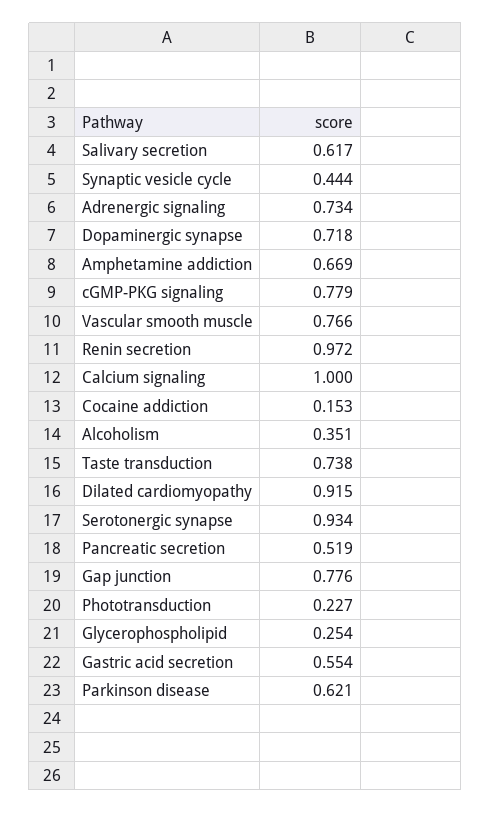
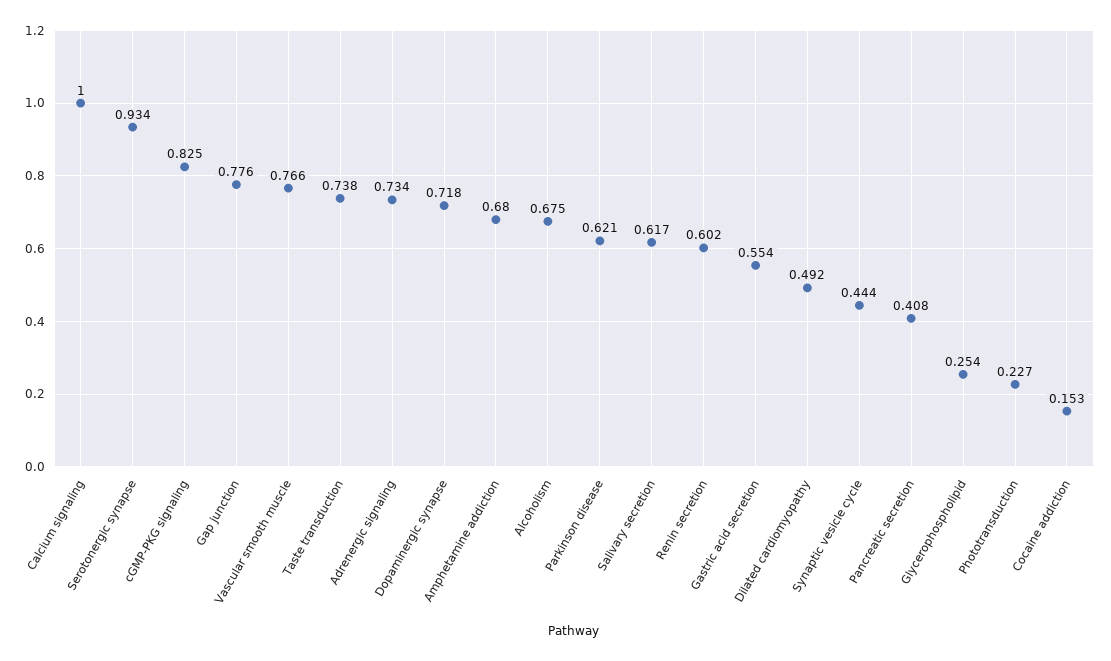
Amphetamine addiction: 0.669 -> 0.68
cGMP-PKG signaling: 0.779 -> 0.825
Renin secretion: 0.972 -> 0.602
Alcoholism: 0.351 -> 0.675
Dilated cardiomyopathy: 0.915 -> 0.492
Pancreatic secretion: 0.519 -> 0.408

